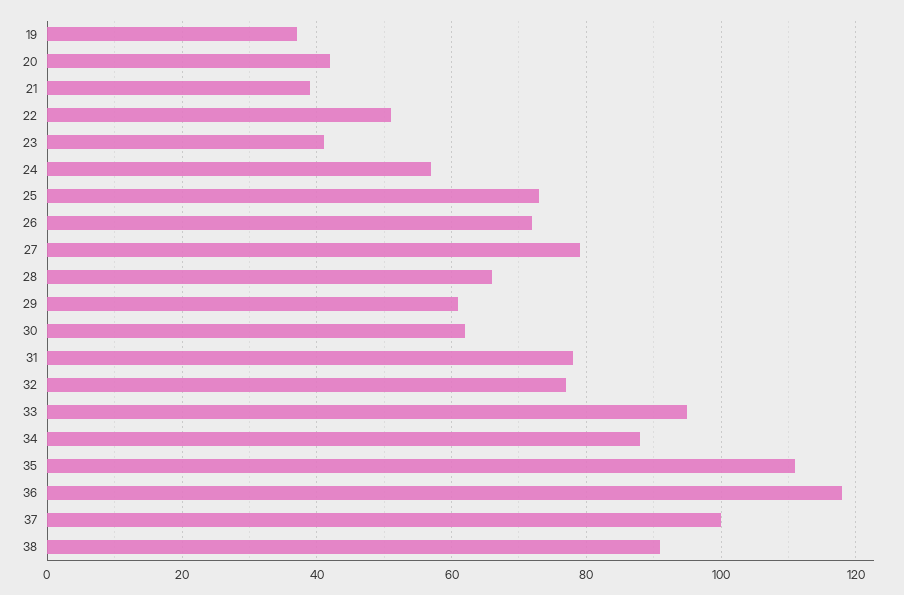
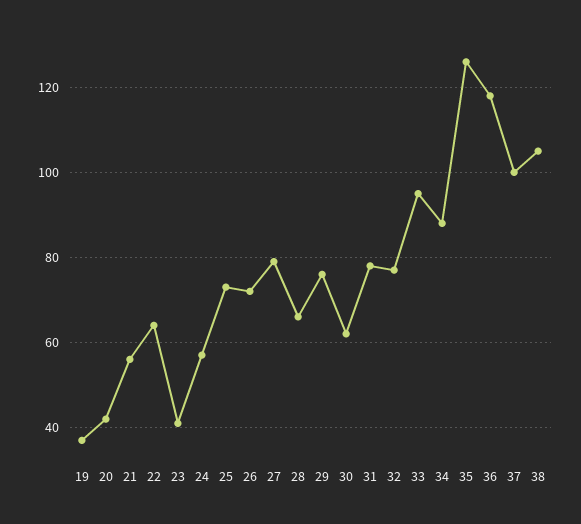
21: 40 -> 55
22: 50 -> 65
29: 60 -> 75
35: 110 -> 125
38: 90 -> 105

